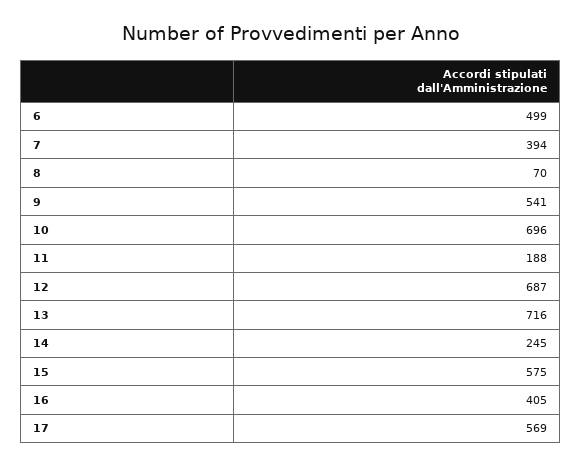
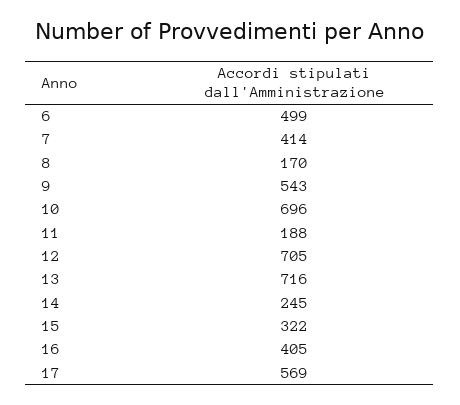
7: 394 -> 414
8: 70 -> 170
9: 541 -> 543
12: 687 -> 705
15: 575 -> 322

